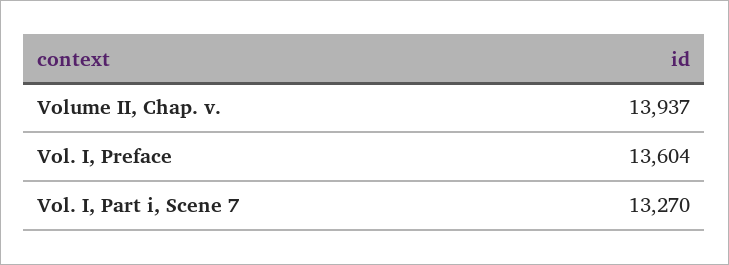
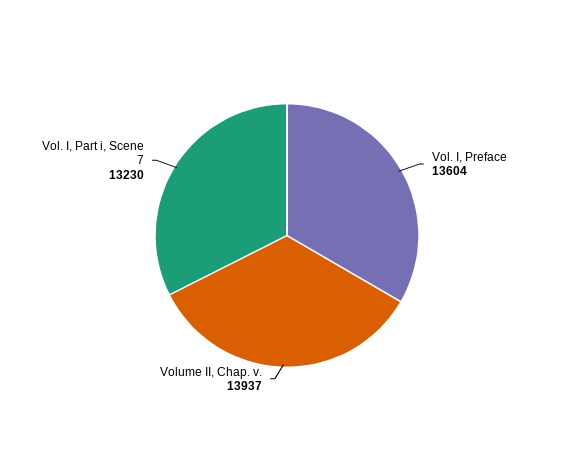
Vol. I, Part i, Scene 7: 13270 -> 13230

